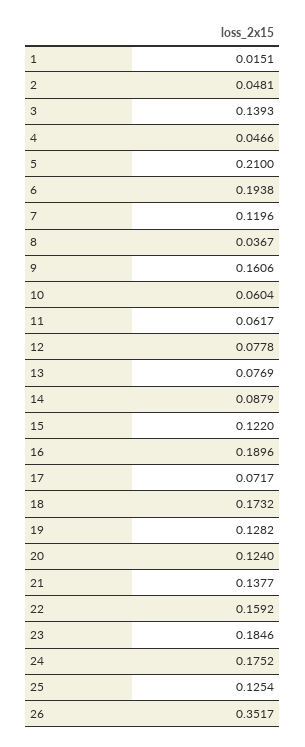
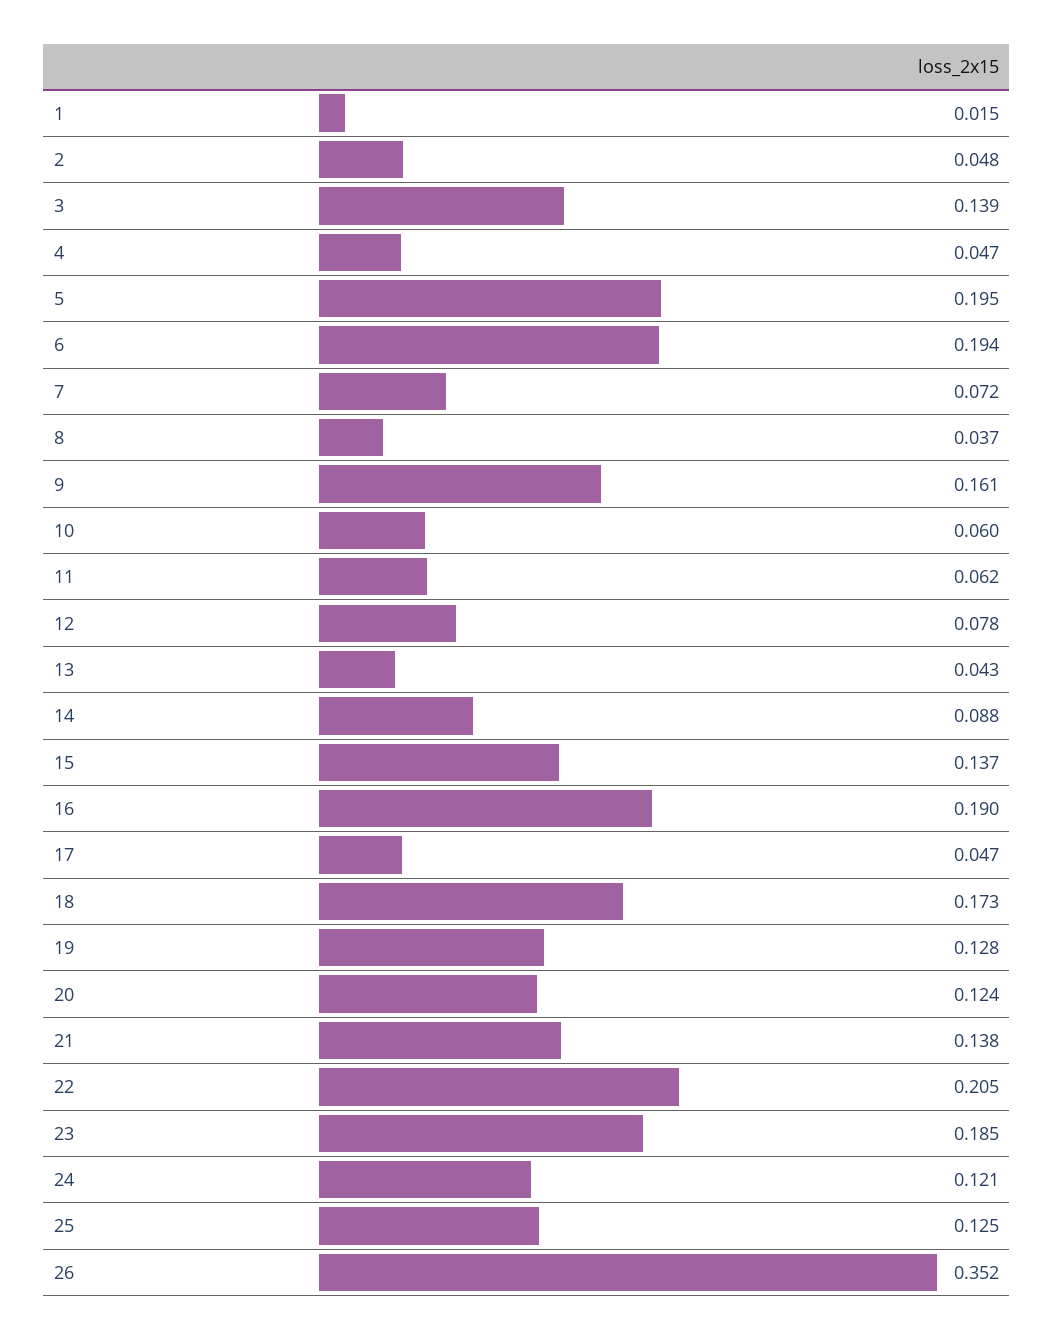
5: 0.21 -> 0.195
7: 0.1196 -> 0.072
13: 0.0769 -> 0.043
15: 0.122 -> 0.137
17: 0.0717 -> 0.047
22: 0.1592 -> 0.205
24: 0.1752 -> 0.121

